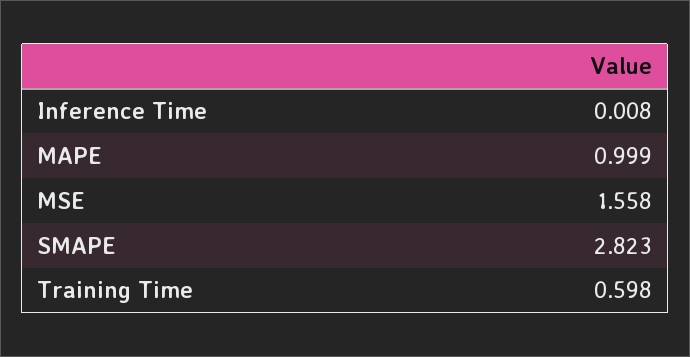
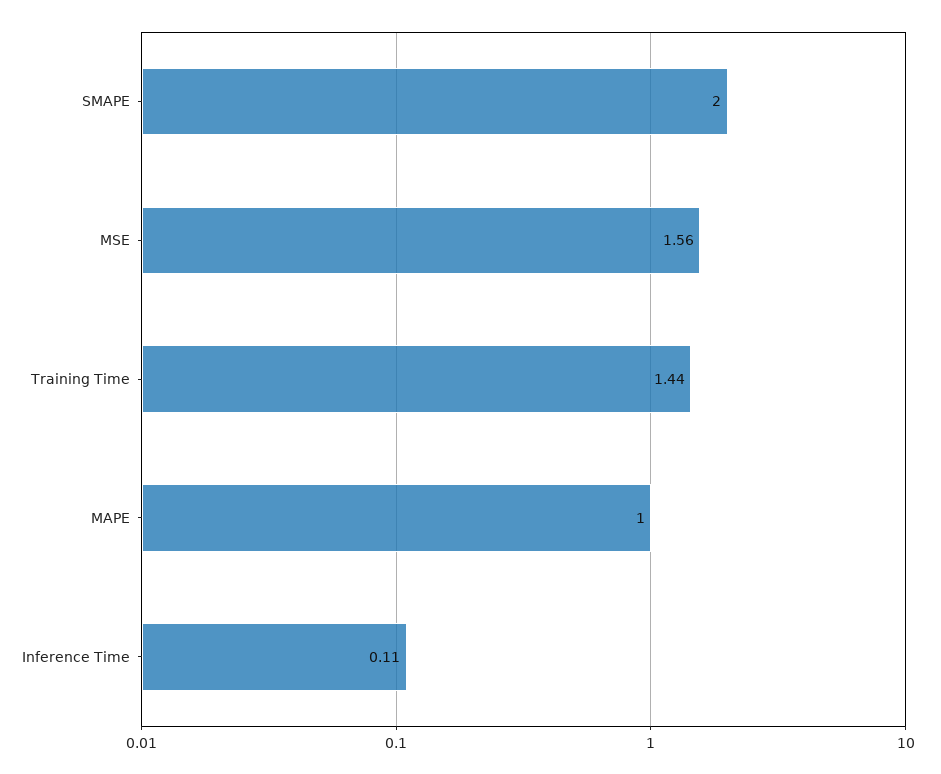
Inference Time: 0.008 -> 0.11
SMAPE: 2.823 -> 2
Training Time: 0.598 -> 1.44

